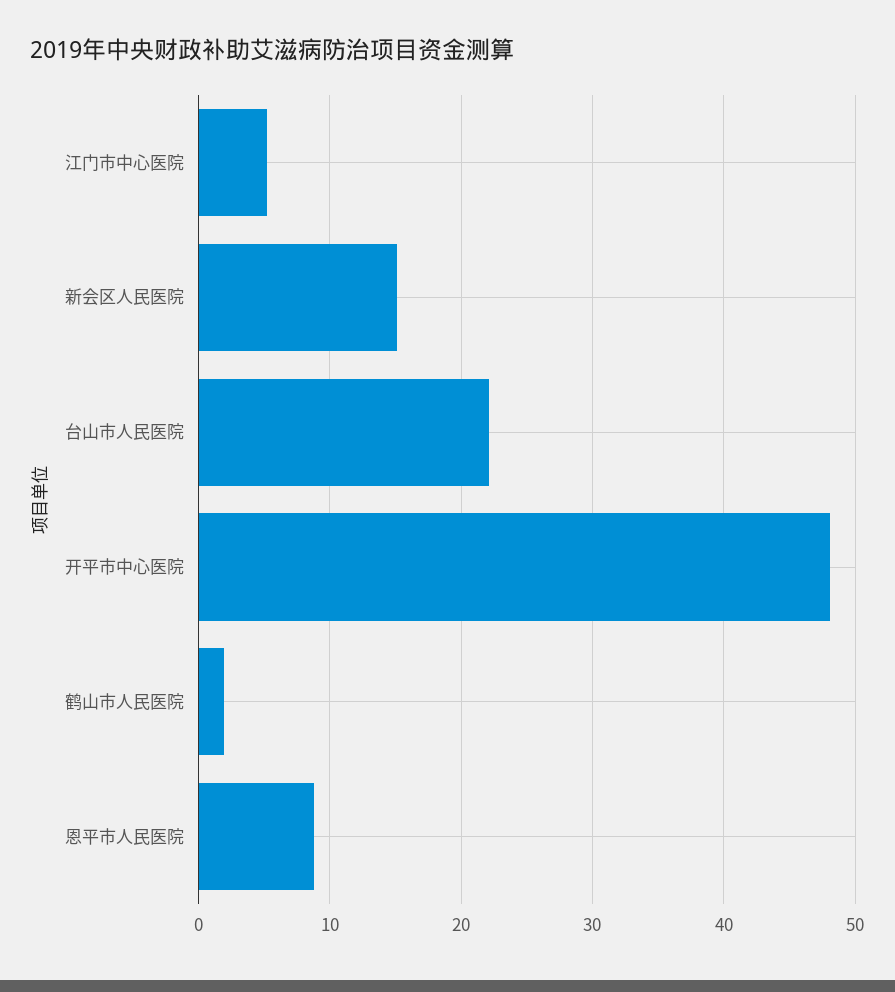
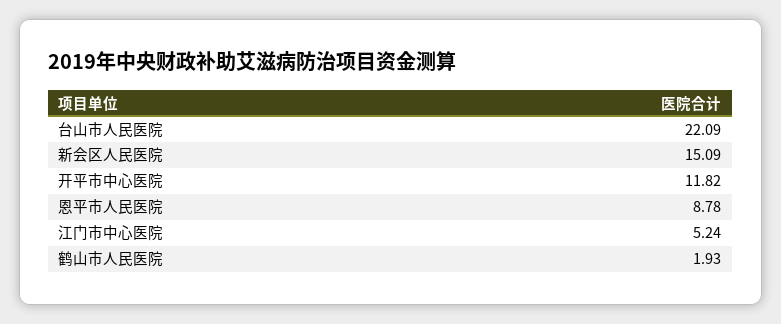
开平市中心医院: 48 -> 11.82

